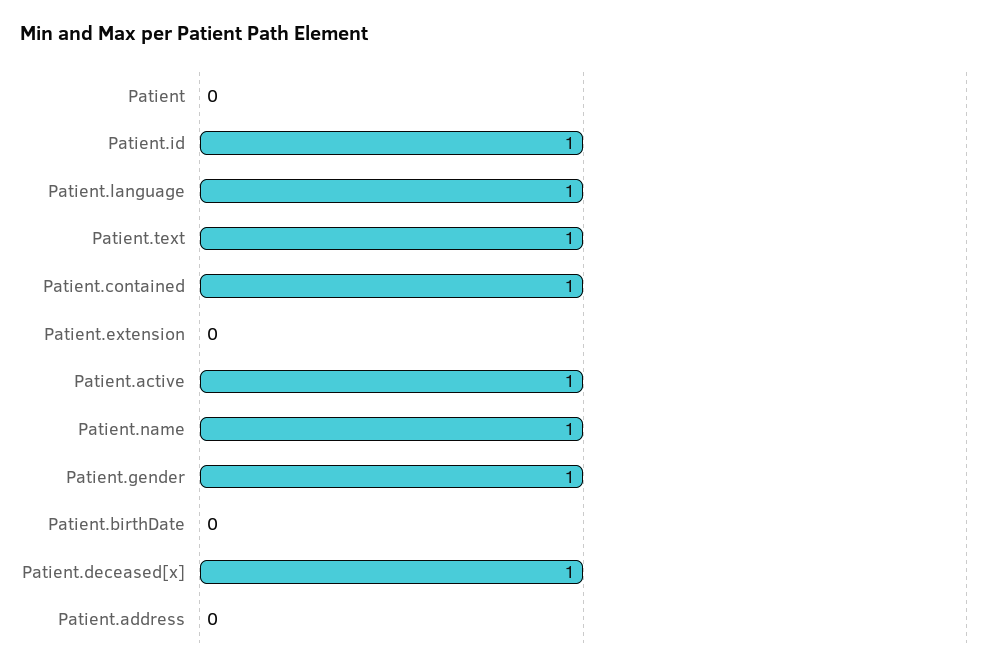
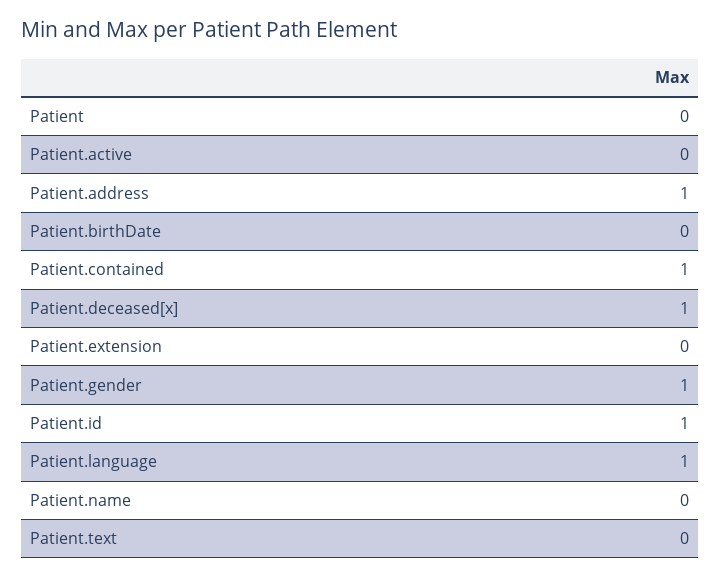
Patient.text: 1 -> 0
Patient.active: 1 -> 0
Patient.name: 1 -> 0
Patient.address: 0 -> 1

